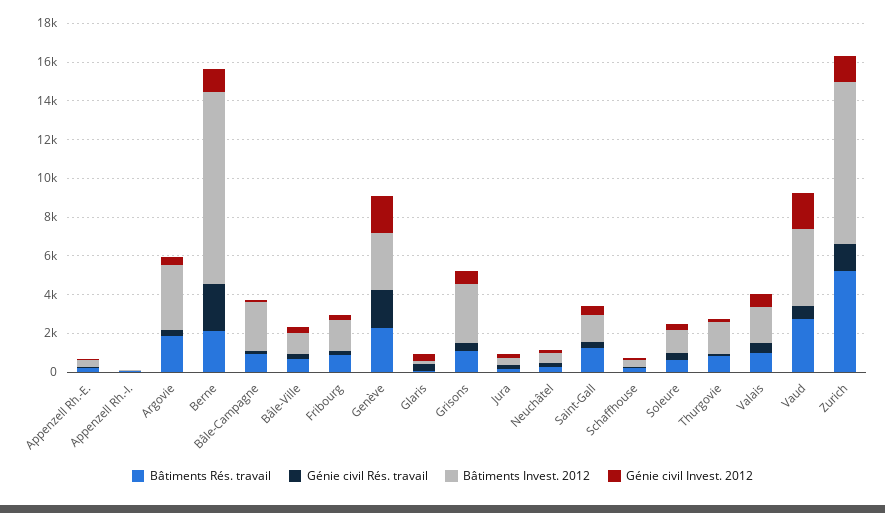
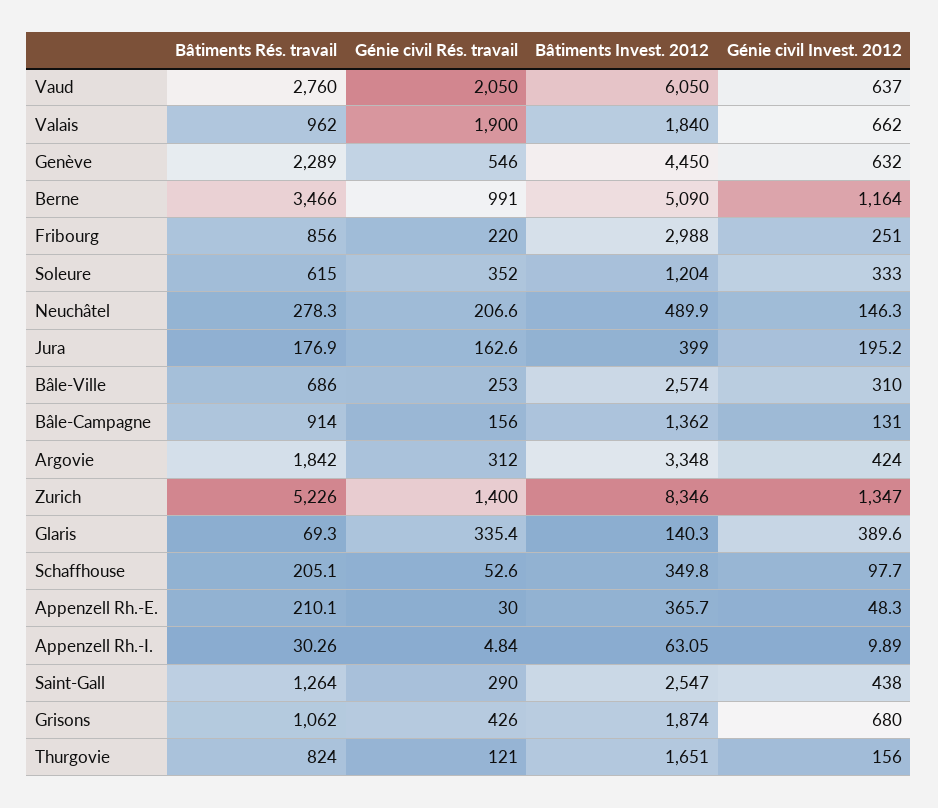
Bâtiments Rés. travail, Berne: 2000 -> 3466
Génie civil Rés. travail, Berne: 2500 -> 991
Bâtiments Invest. 2012, Berne: 10000 -> 5090
Bâtiments Invest. 2012, Bâle-Campagne: 2500 -> 1362
Bâtiments Invest. 2012, Bâle-Ville: 1000 -> 2574
Bâtiments Invest. 2012, Fribourg: 1500 -> 2988
Génie civil Rés. travail, Genève: 2000 -> 546
Bâtiments Invest. 2012, Genève: 3000 -> 4450
Génie civil Invest. 2012, Genève: 2000 -> 632
Bâtiments Invest. 2012, Grisons: 3000 -> 1874
Bâtiments Invest. 2012, Saint-Gall: 1500 -> 2547
Génie civil Rés. travail, Valais: 500 -> 1900
Génie civil Rés. travail, Vaud: 500 -> 2050
Bâtiments Invest. 2012, Vaud: 4000 -> 6050
Génie civil Invest. 2012, Vaud: 2000 -> 637

